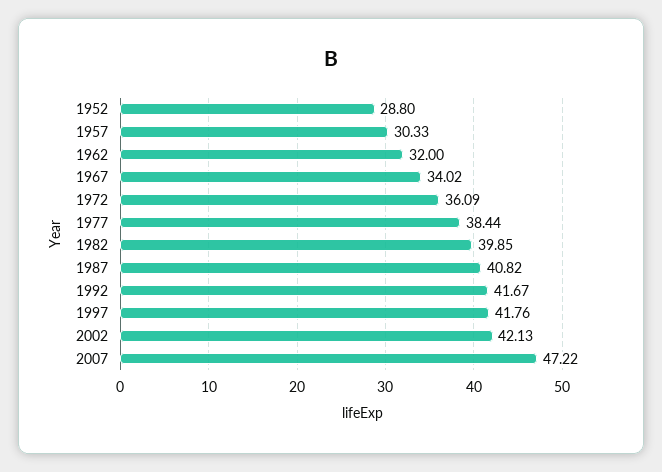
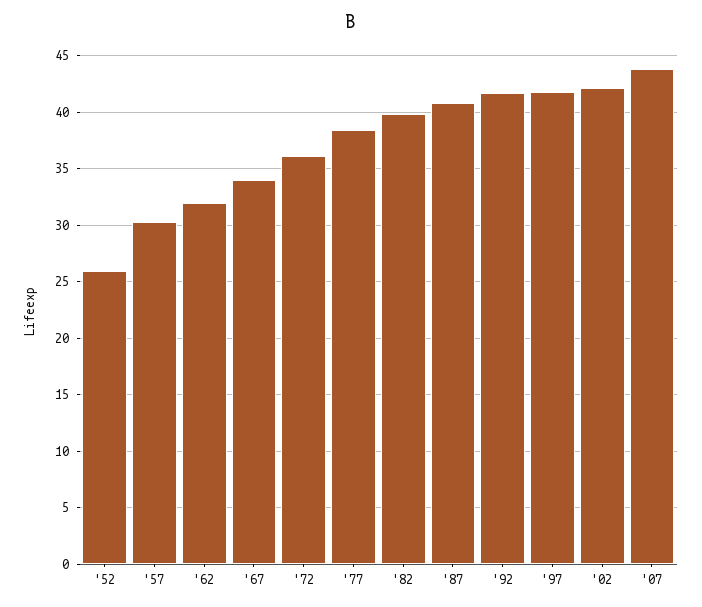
1952: 28.8 -> 26
2007: 47.22 -> 44

